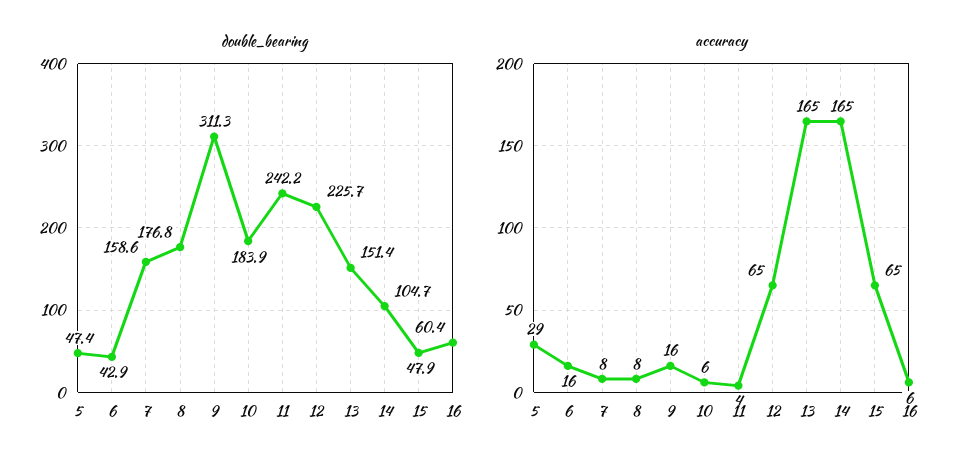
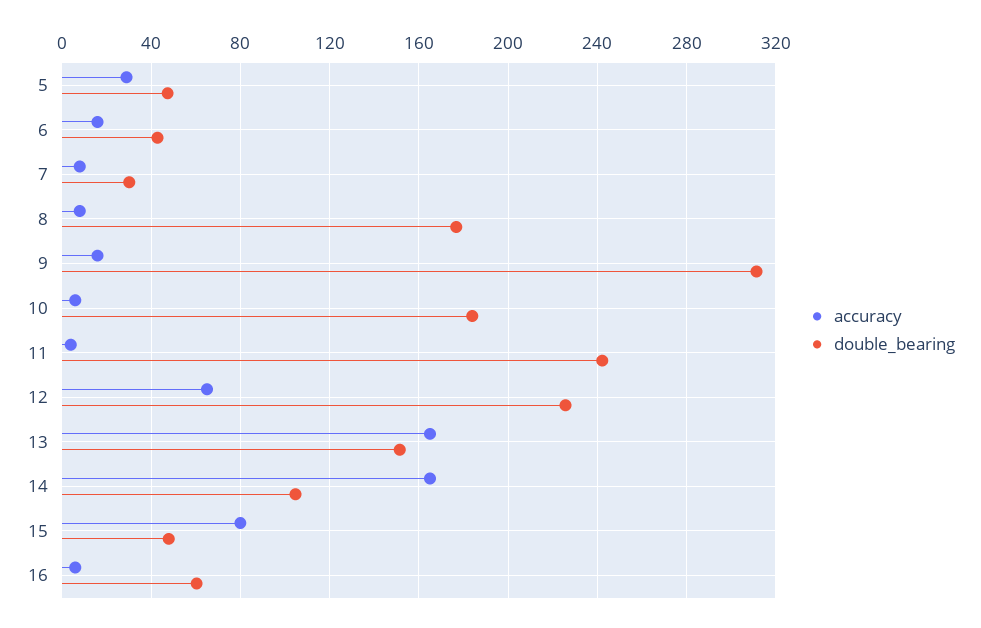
double_bearing, 7: 158.6 -> 30
accuracy, 15: 65 -> 80

